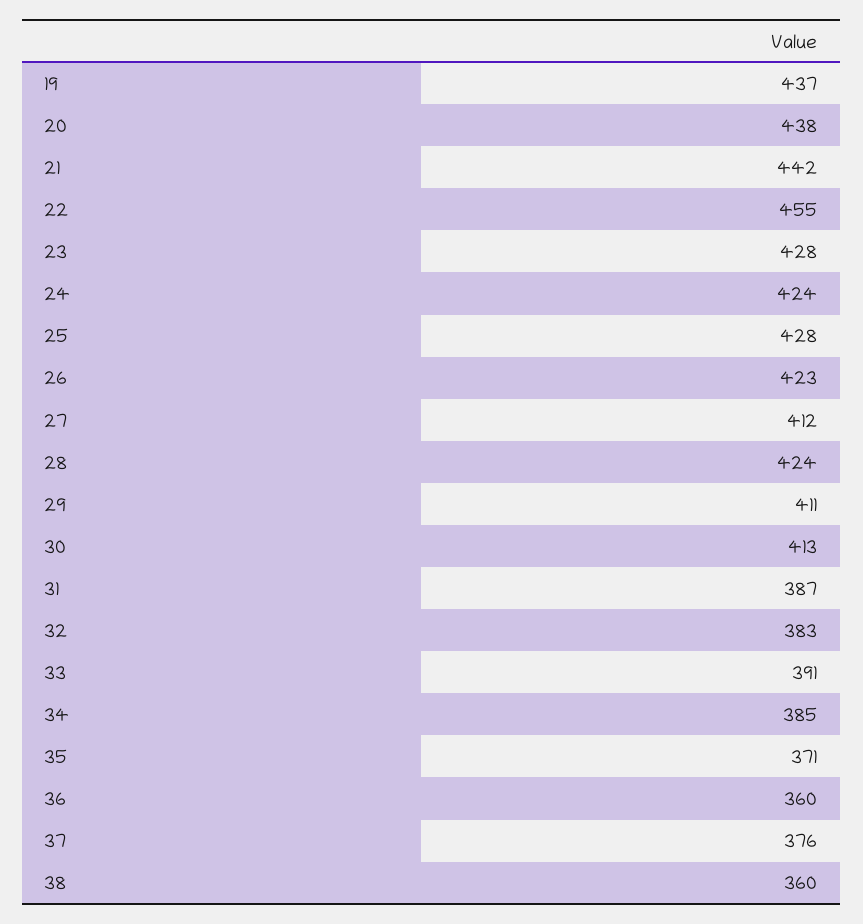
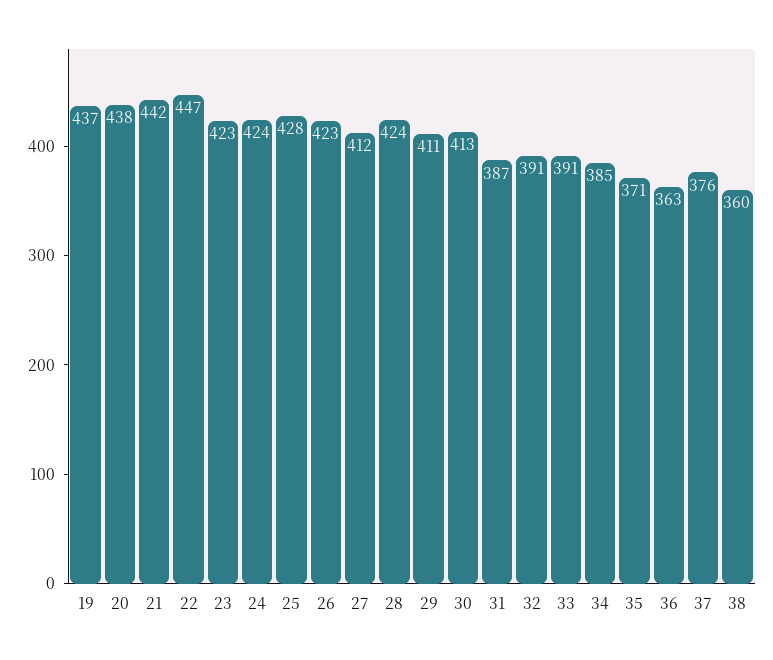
22: 455 -> 447
23: 428 -> 423
32: 383 -> 391
36: 360 -> 363

